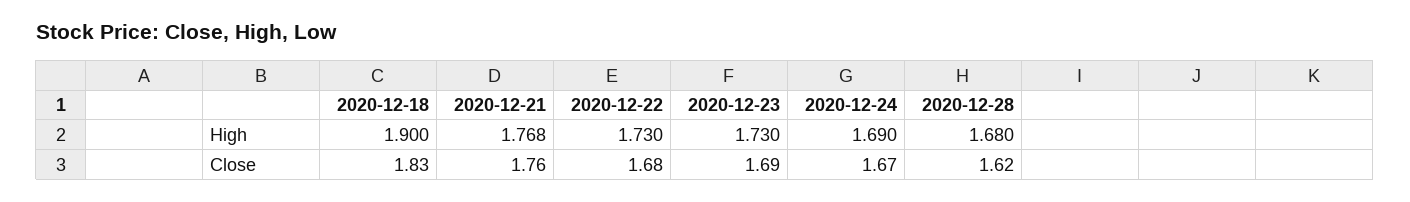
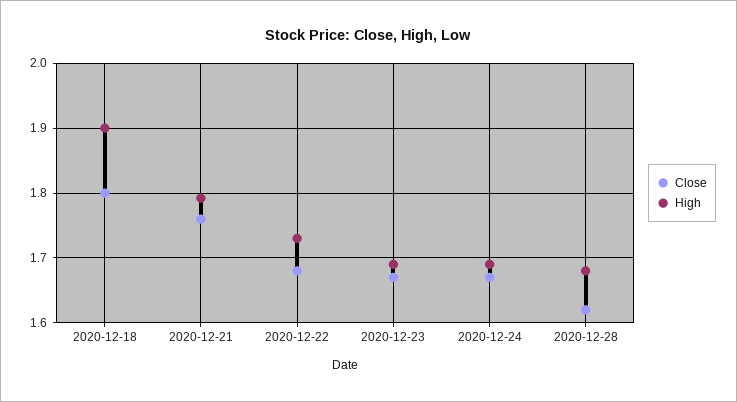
High, 2020-12-21: 1.768 -> 1.79
High, 2020-12-23: 1.73 -> 1.69
Close, 2020-12-18: 1.83 -> 1.8
Close, 2020-12-23: 1.69 -> 1.67

